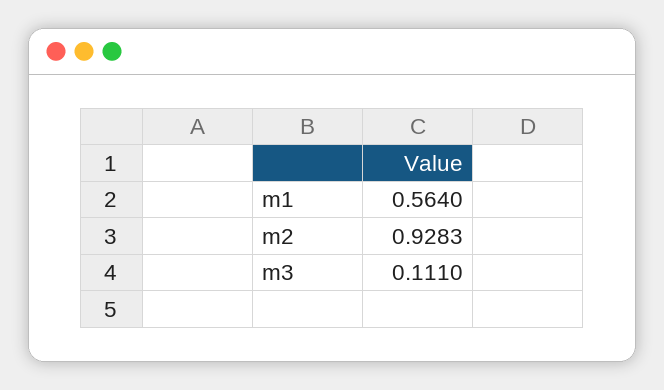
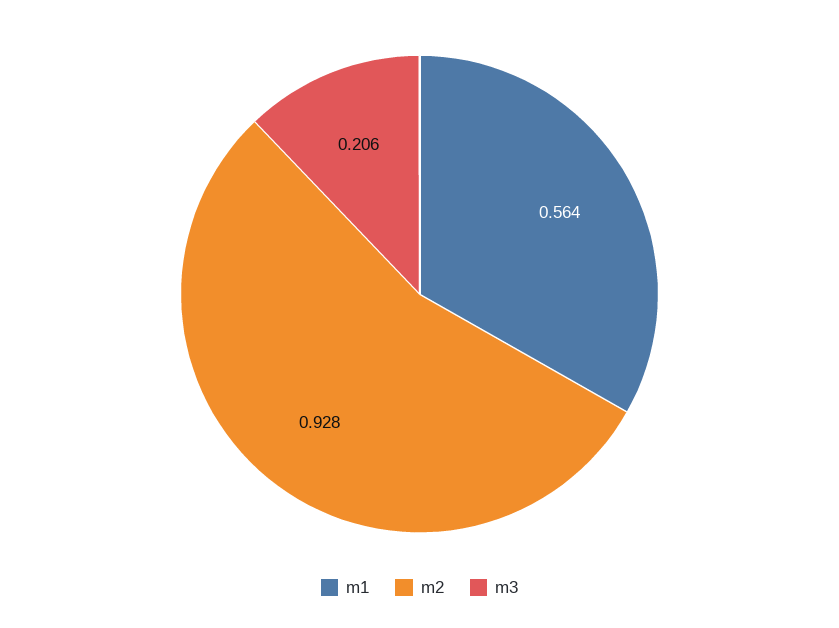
m3: 0.111 -> 0.206

